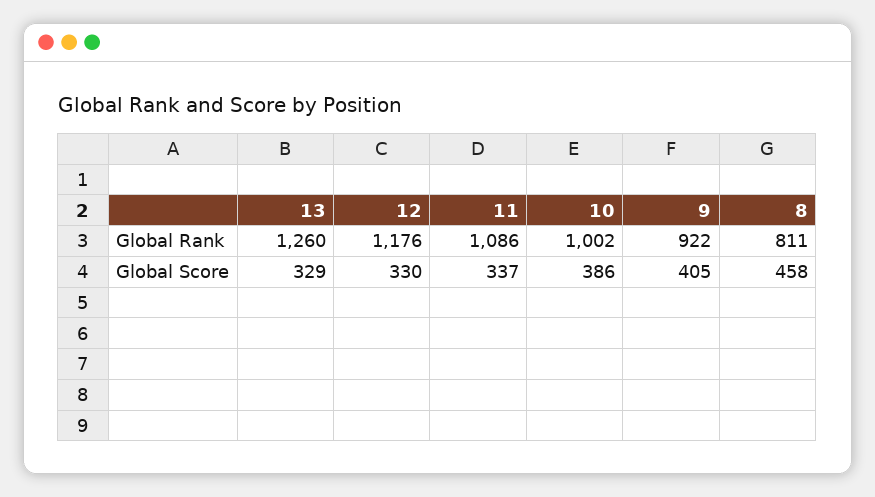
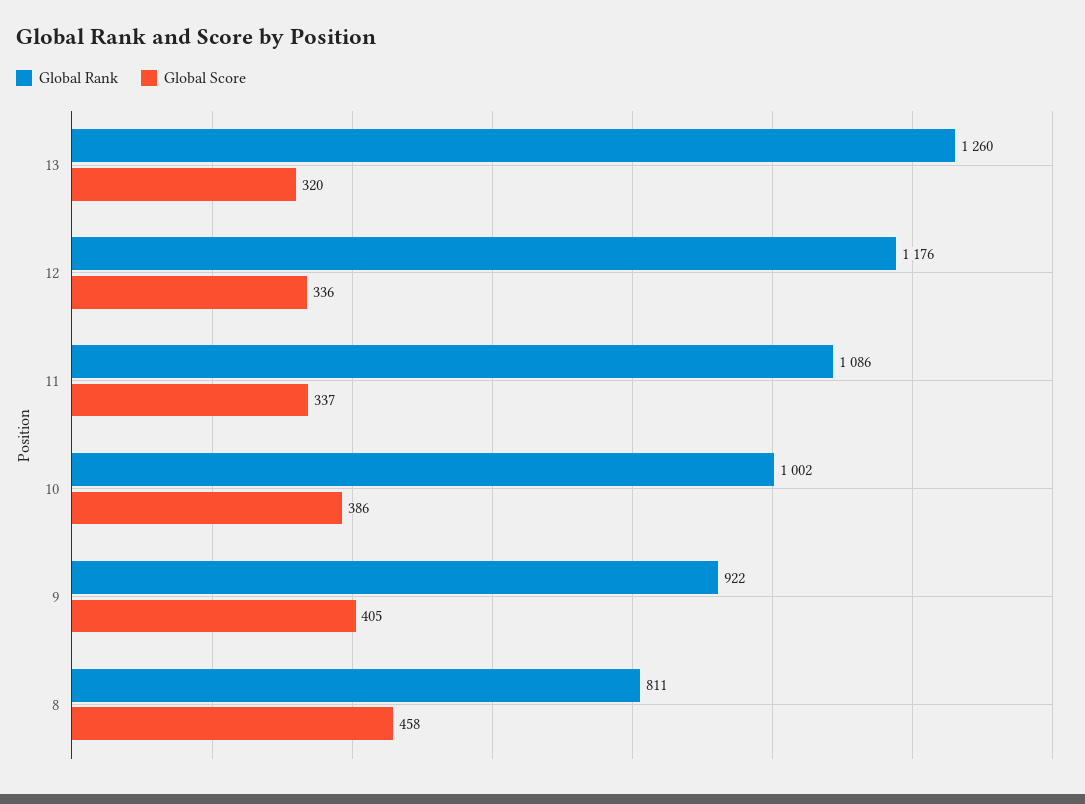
Global Score, 13: 329 -> 320
Global Score, 12: 330 -> 336

